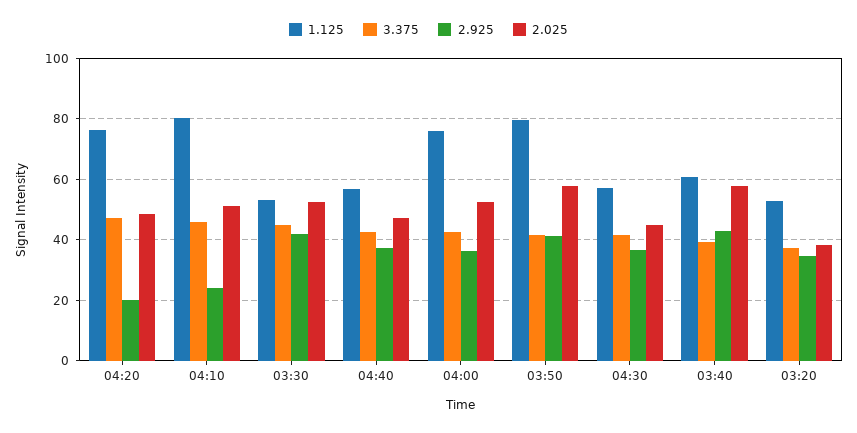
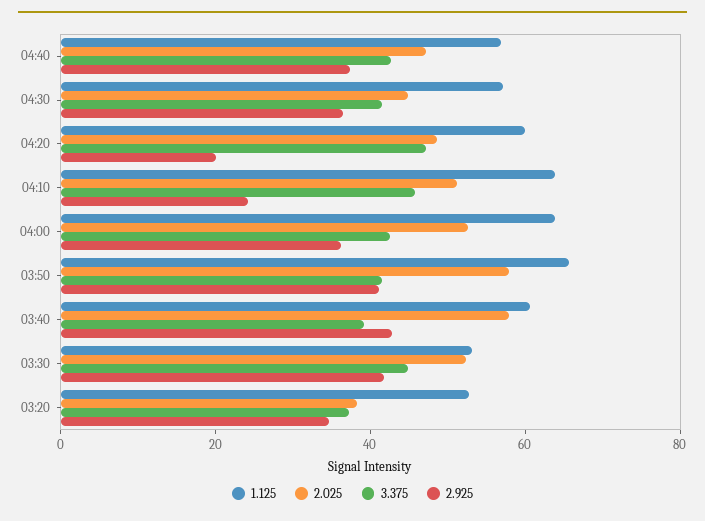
1.125, 04:20: 76 -> 60
1.125, 04:10: 80 -> 65
1.125, 04:00: 76 -> 65
1.125, 03:50: 80 -> 65

